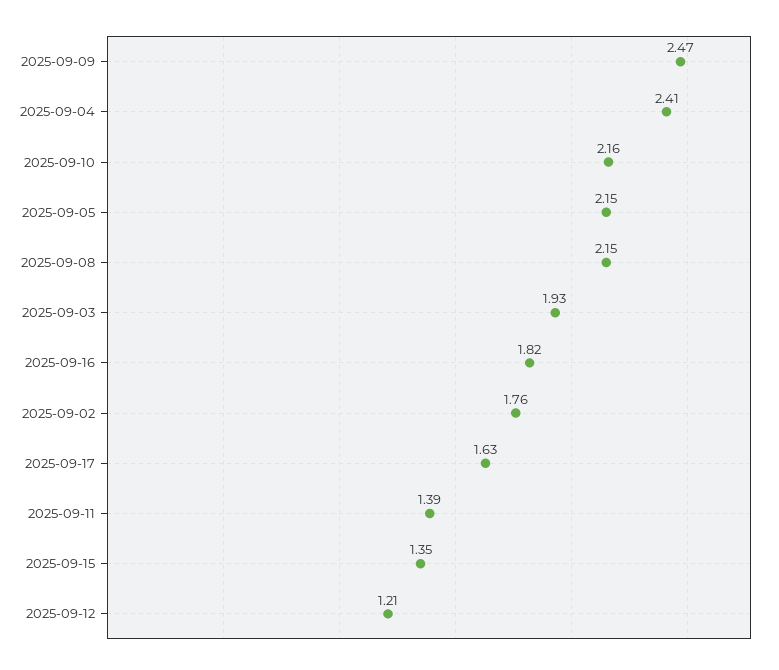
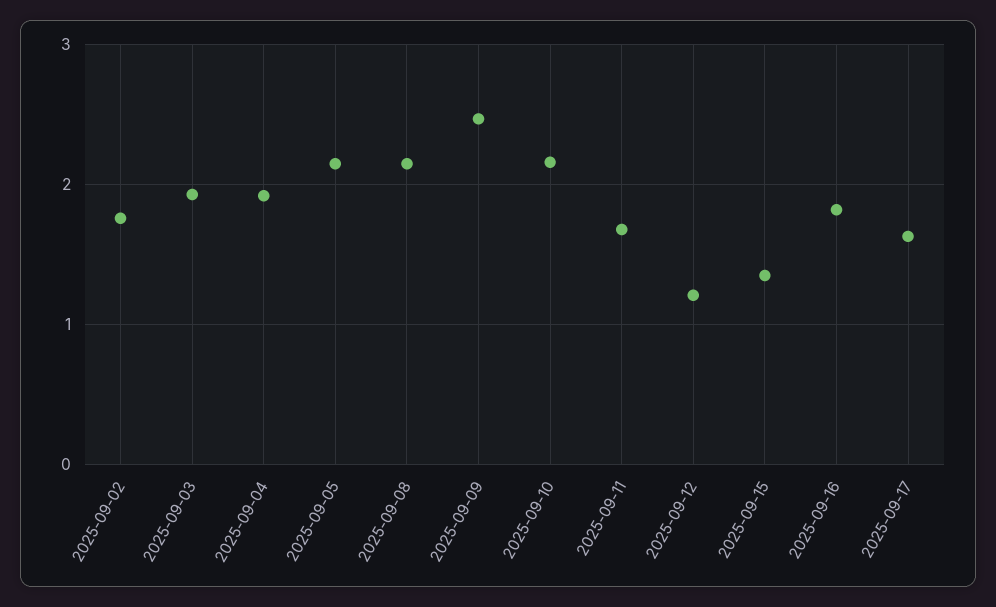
2025-09-04: 2.41 -> 1.9
2025-09-11: 1.39 -> 1.7

